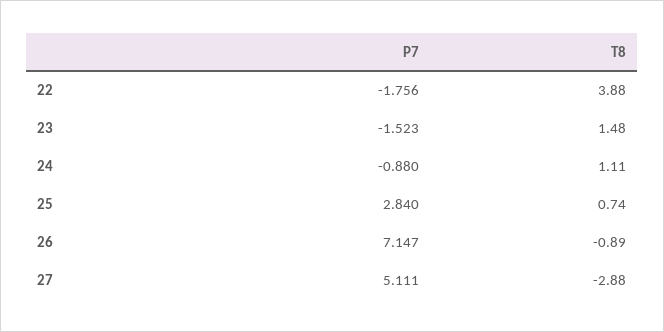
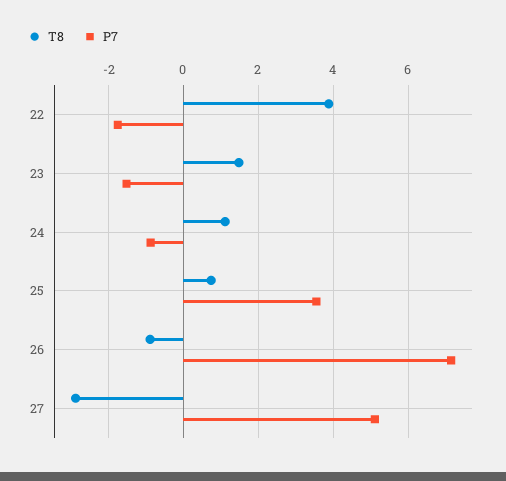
P7, 25: 2.84 -> 3.6

